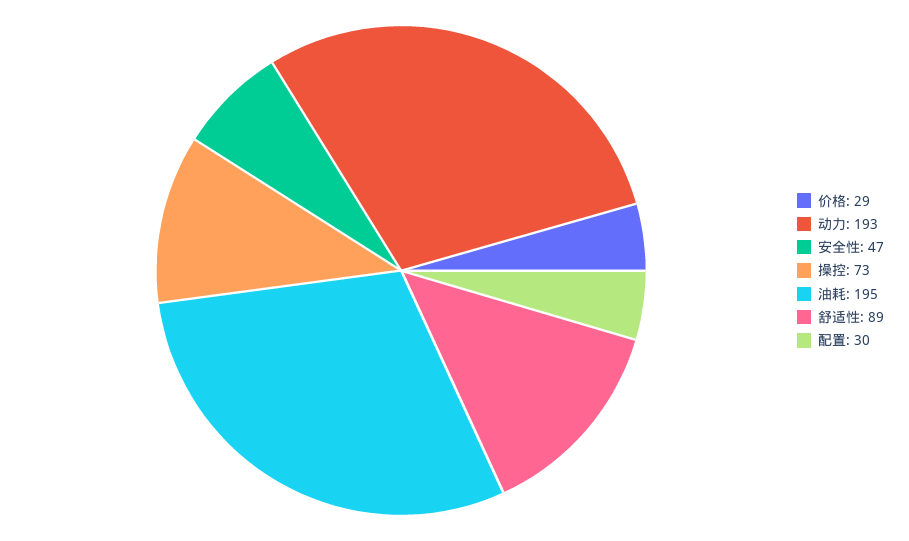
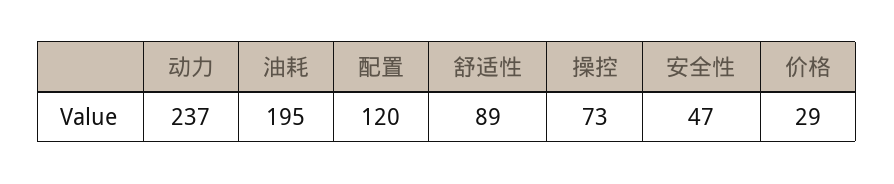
动力: 193 -> 237
配置: 30 -> 120

